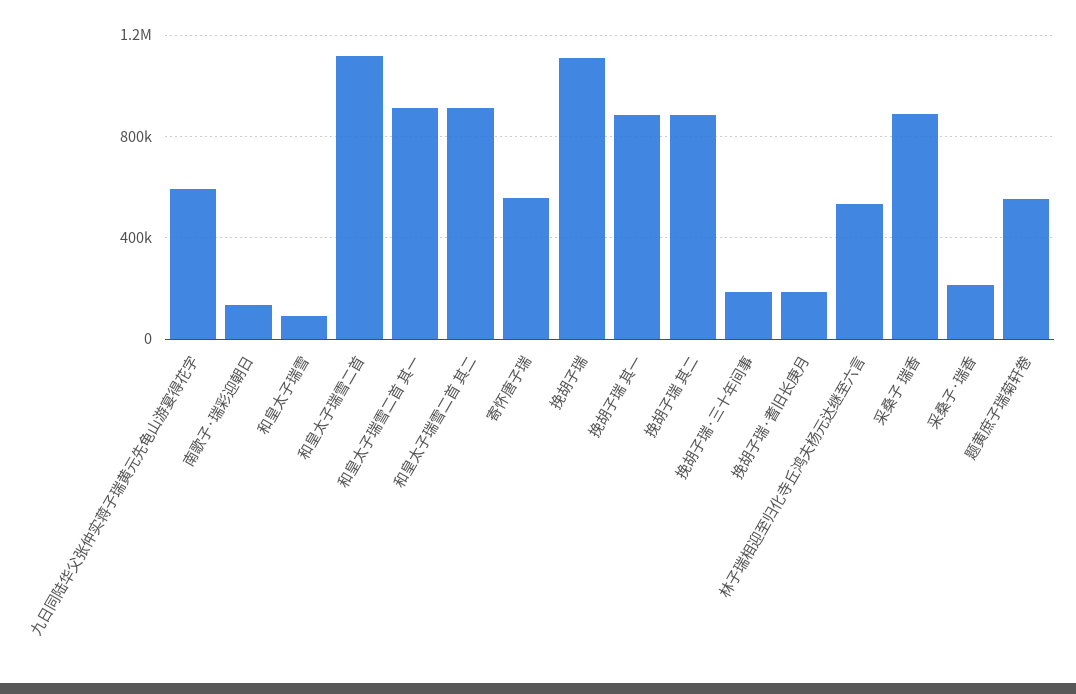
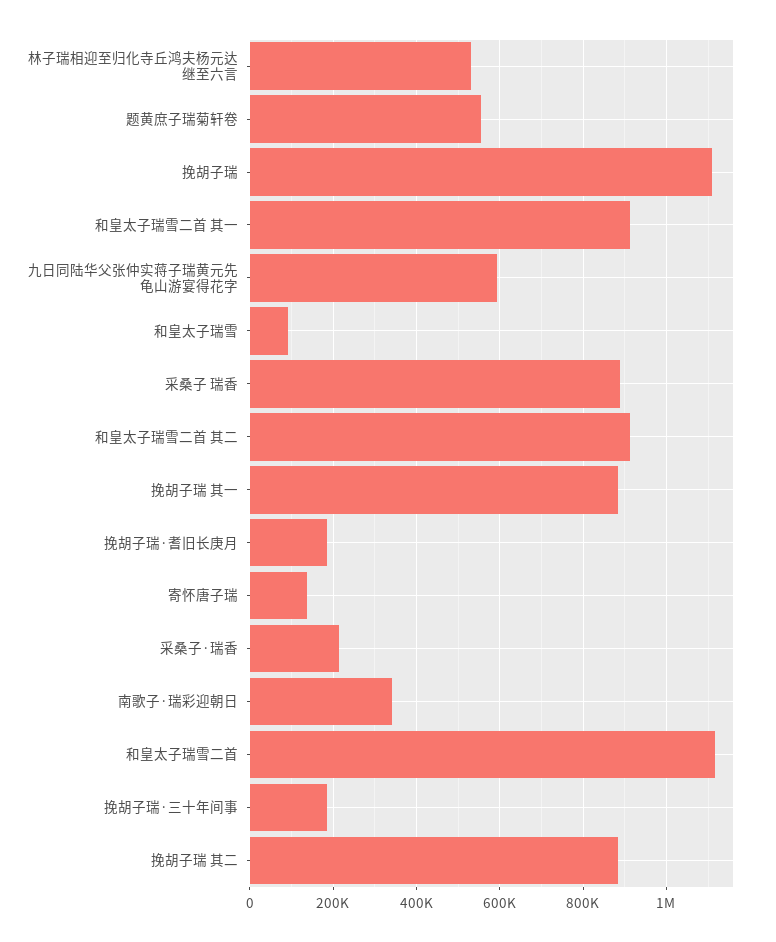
南歌子·瑞彩迎朝日: 150000 -> 340000
寄怀唐子瑞: 550000 -> 140000

